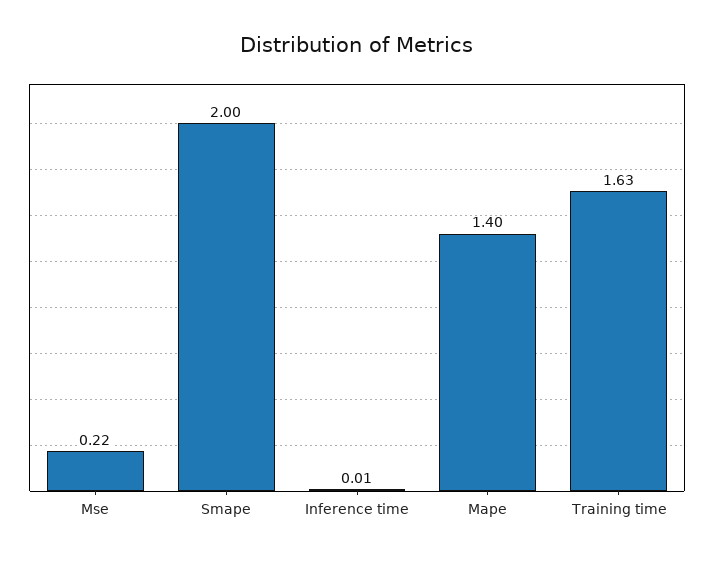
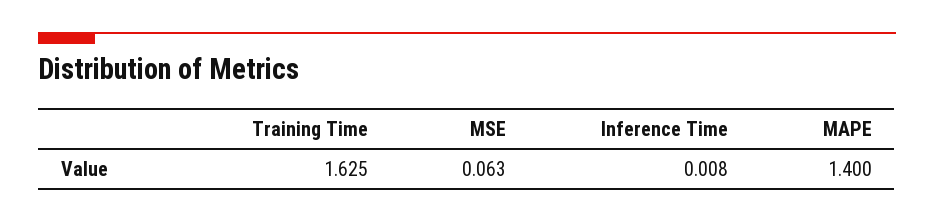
Mse: 0.22 -> 0.063
Smape: 2 -> none

